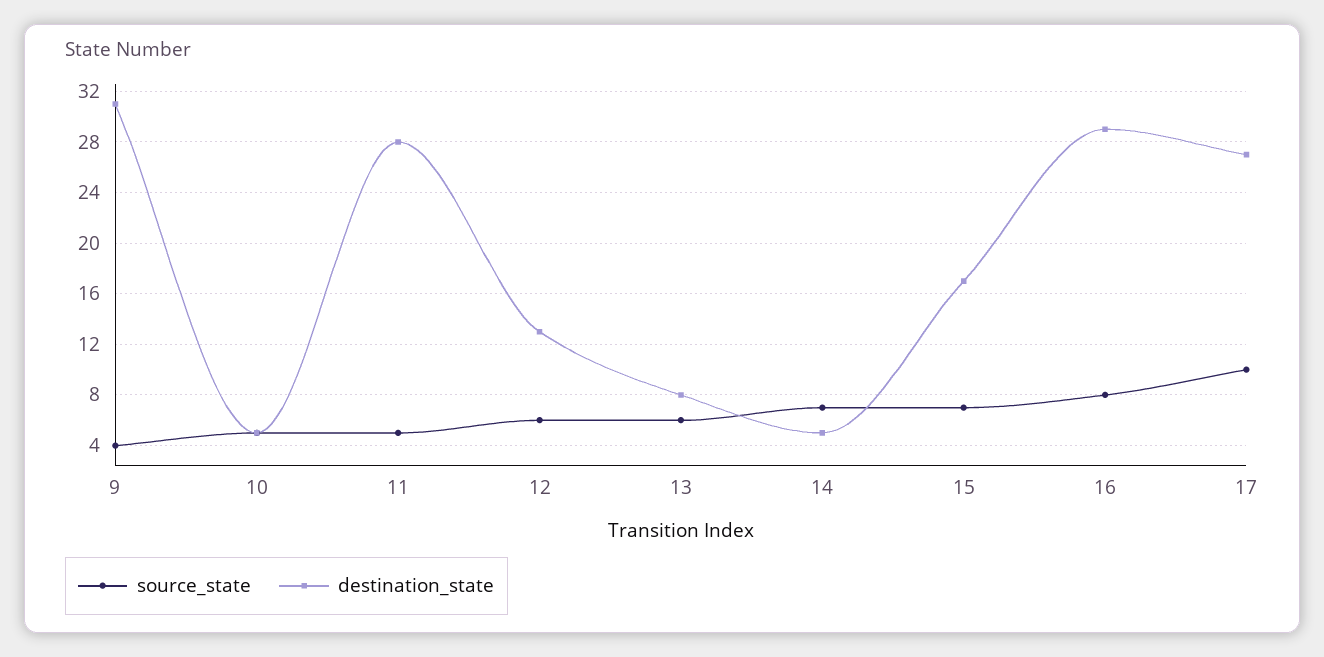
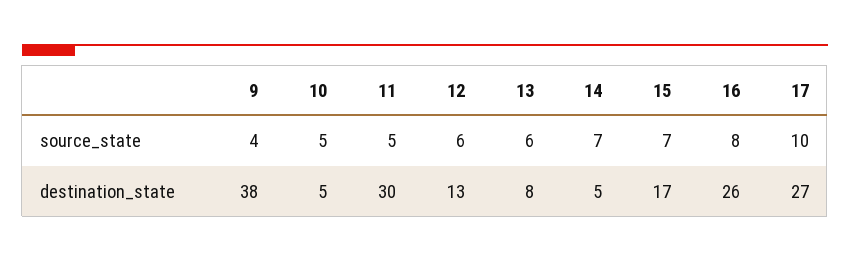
destination_state, 9: 31 -> 38
destination_state, 11: 28 -> 30
destination_state, 16: 29 -> 26

